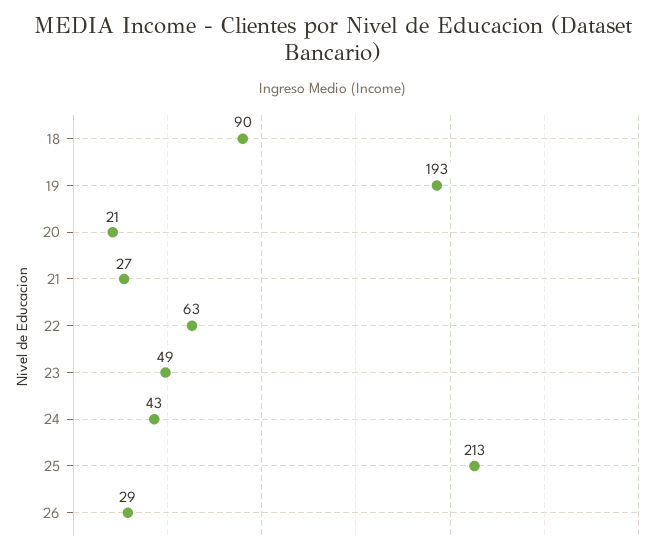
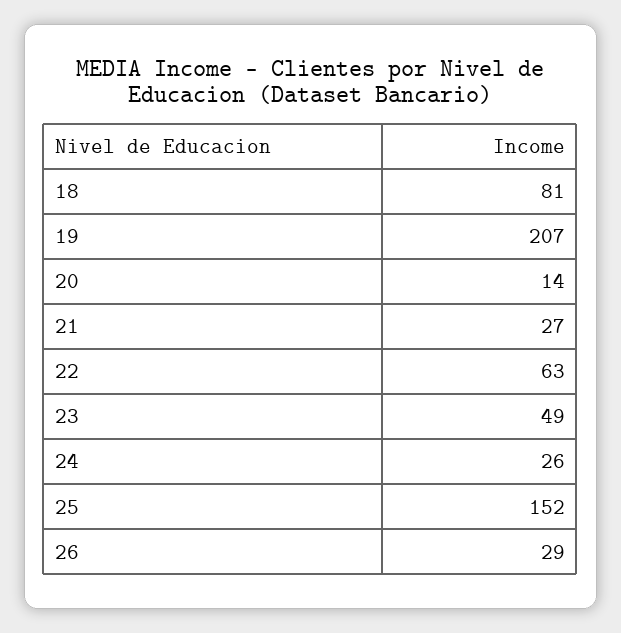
18: 90 -> 81
19: 193 -> 207
20: 21 -> 14
24: 43 -> 26
25: 213 -> 152

